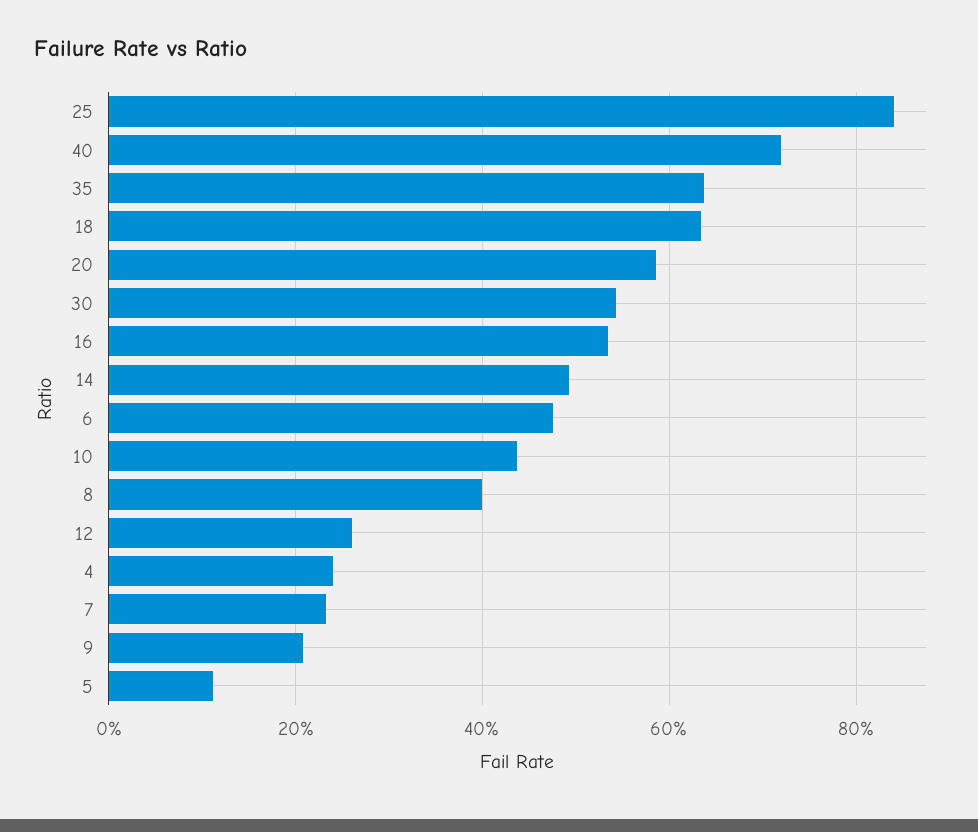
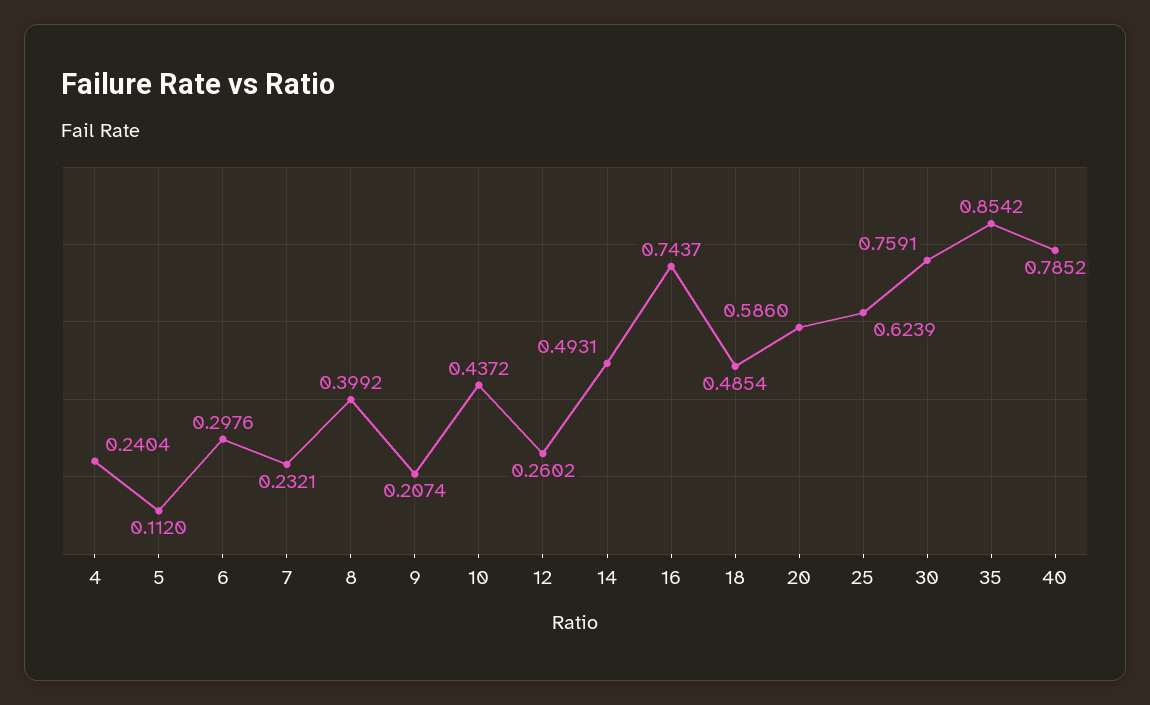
25: 0.84 -> 0.6239
40: 0.72 -> 0.7852
35: 0.64 -> 0.8542
18: 0.64 -> 0.4854
30: 0.54 -> 0.7591
16: 0.54 -> 0.7437
6: 0.48 -> 0.2976

